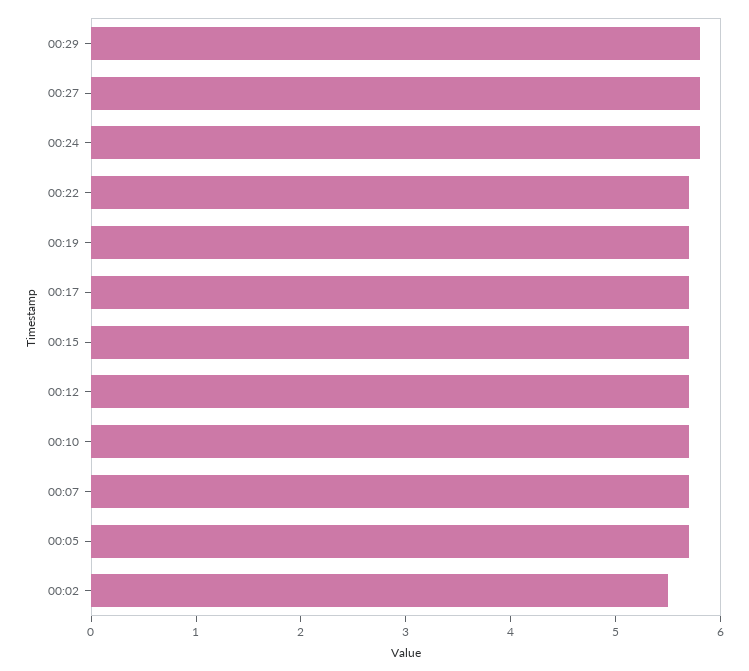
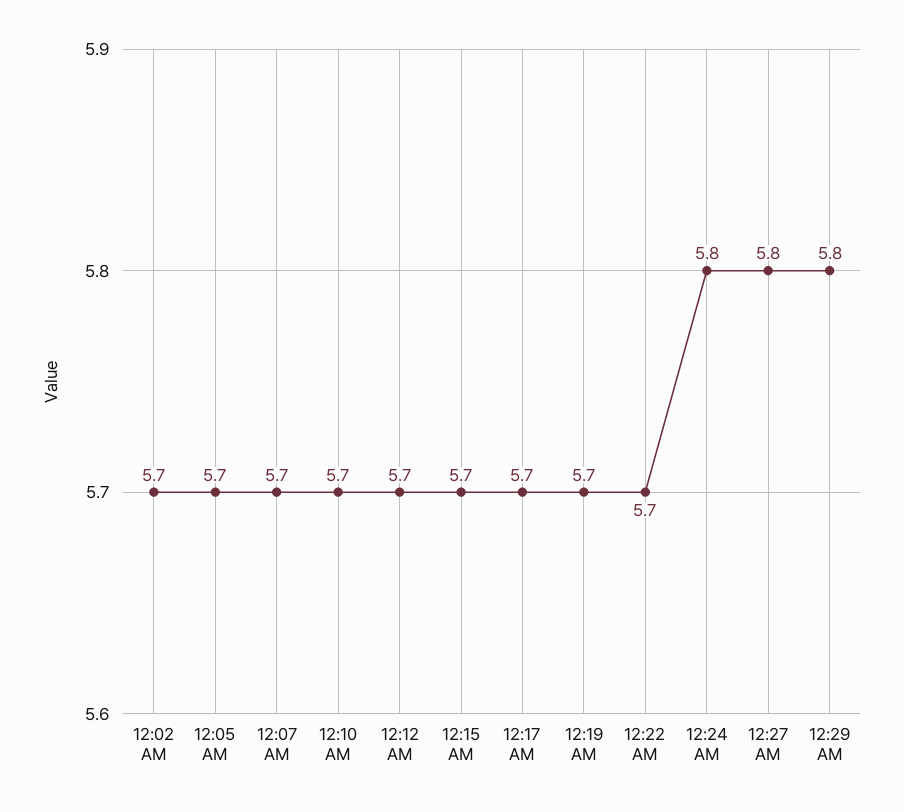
00:02: 5.5 -> 5.7

